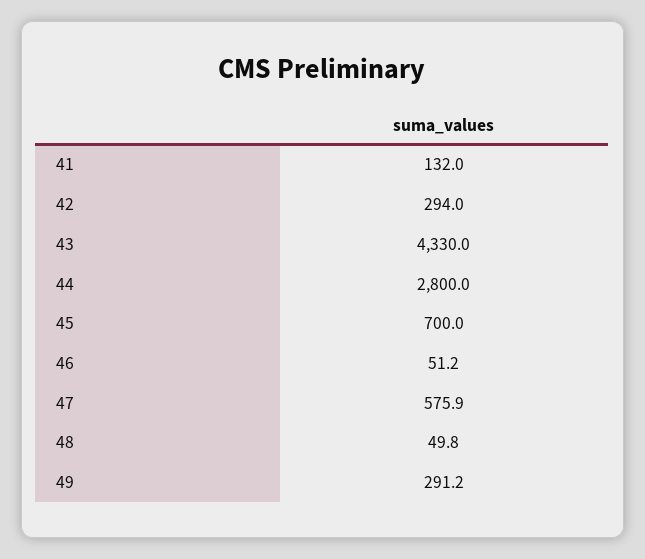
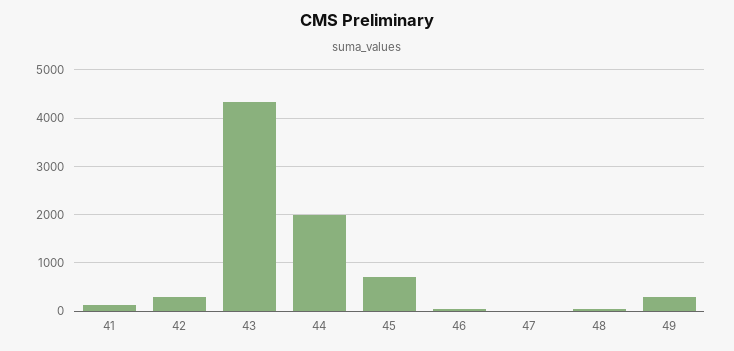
44: 2800 -> 2000
47: 575.9 -> 0

